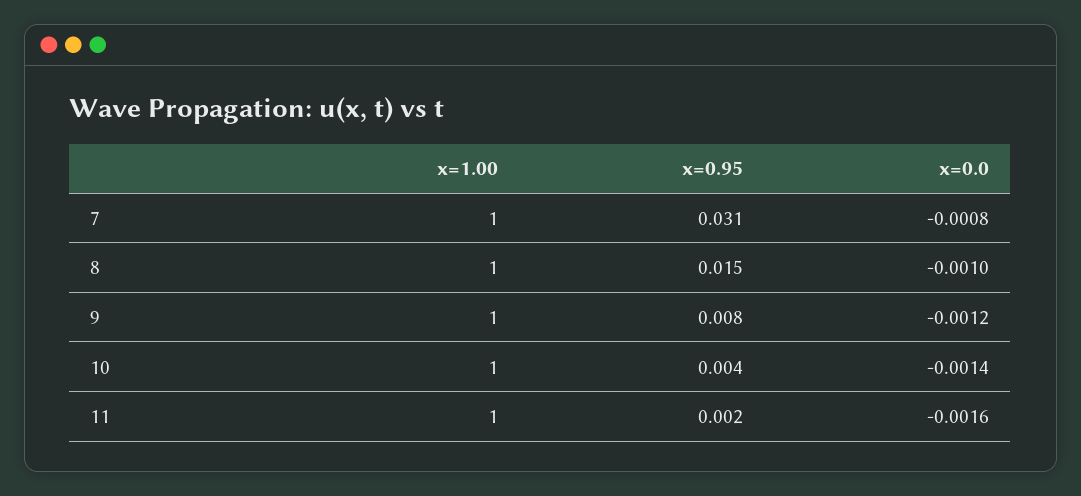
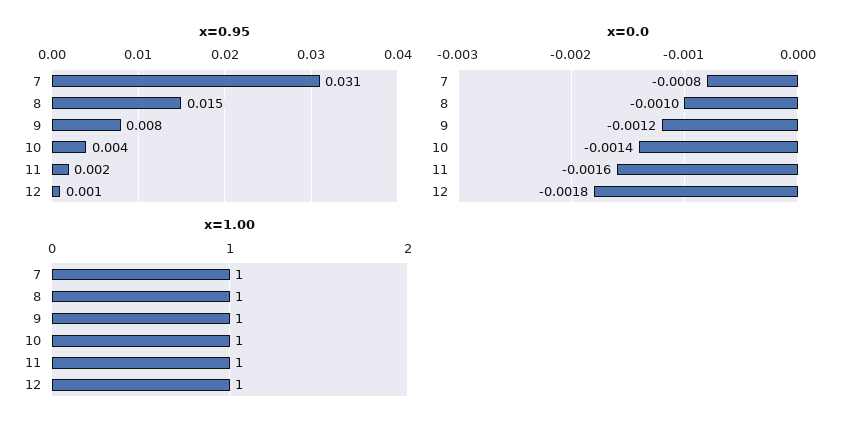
x=0.95, 12: none -> 0.001
x=0.0, 12: none -> -0.0018
x=1.00, 12: none -> 1

